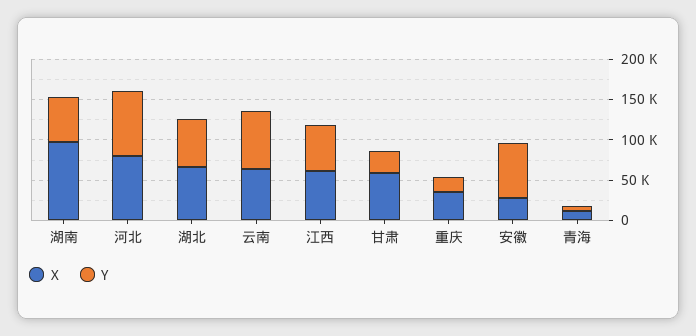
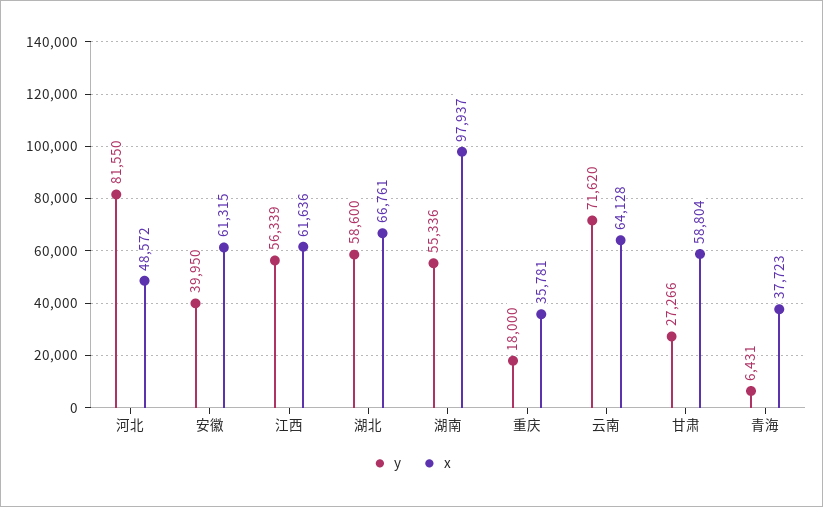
X, 河北: 80000 -> 48572
X, 安徽: 30000 -> 61315
Y, 安徽: 70000 -> 39950
X, 青海: 10000 -> 37723

